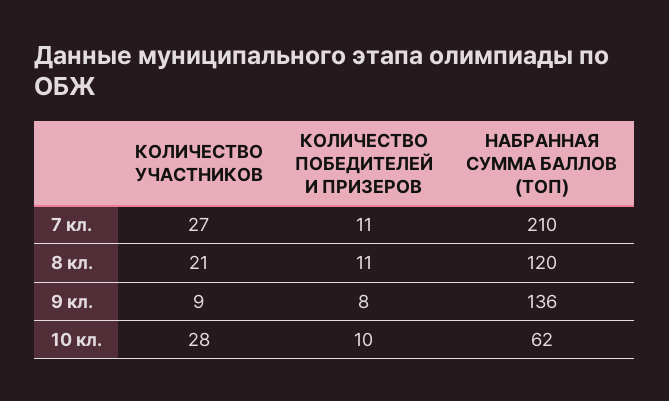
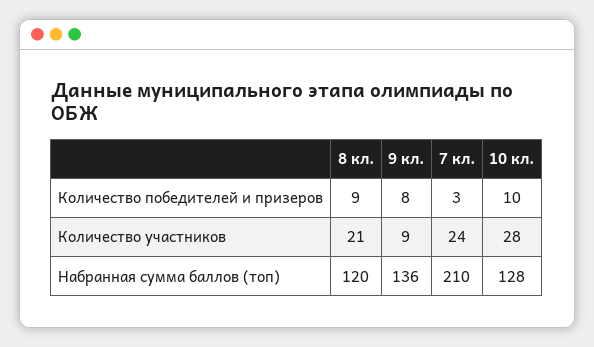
КОЛИЧЕСТВО УЧАСТНИКОВ, 7 кл.: 27 -> 24
КОЛИЧЕСТВО ПОБЕДИТЕЛЕЙ И ПРИЗЕРОВ, 7 кл.: 11 -> 3
КОЛИЧЕСТВО ПОБЕДИТЕЛЕЙ И ПРИЗЕРОВ, 8 кл.: 11 -> 9
НАБРАННАЯ СУММА БАЛЛОВ (ТОП), 10 кл.: 62 -> 128

